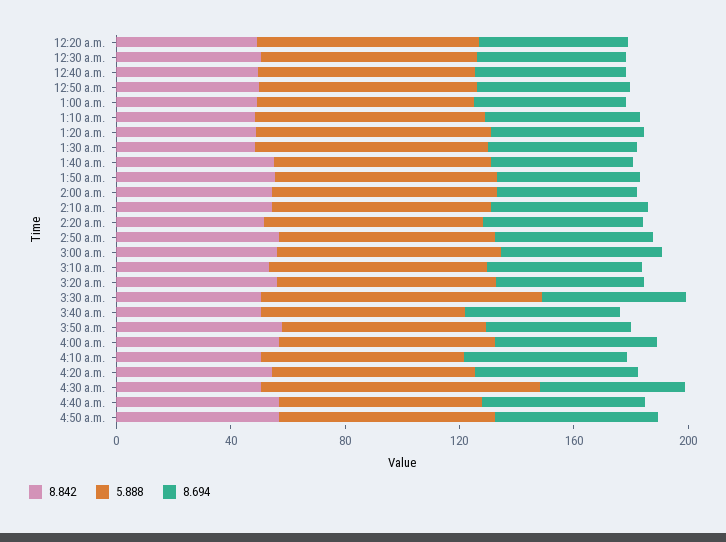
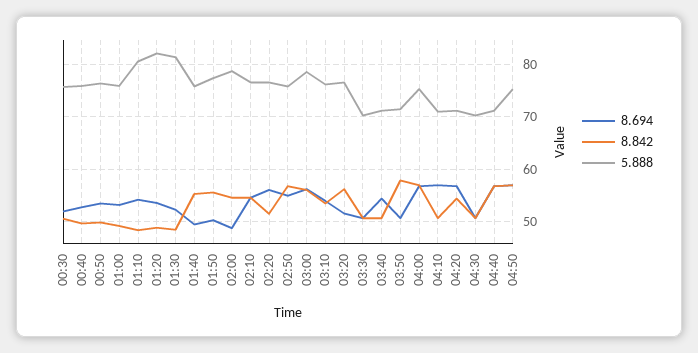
8.842, 12:20 a.m.: 50 -> none
5.888, 12:20 a.m.: 80 -> none
8.694, 12:20 a.m.: 50 -> none
5.888, 3:30 a.m.: 100 -> 70
5.888, 4:30 a.m.: 100 -> 70

